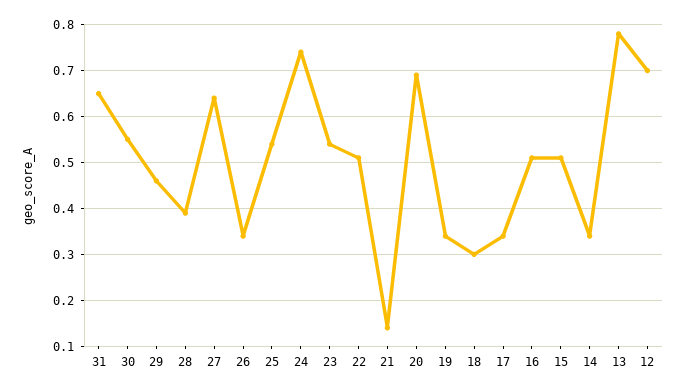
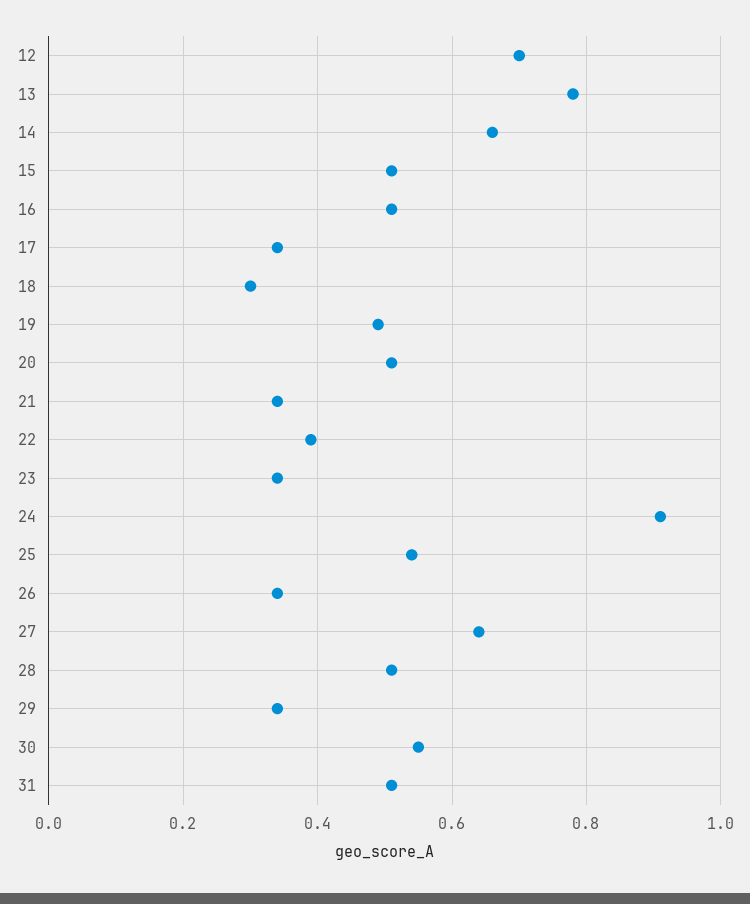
31: 0.65 -> 0.5
29: 0.45 -> 0.35
28: 0.4 -> 0.5
24: 0.75 -> 0.9
23: 0.55 -> 0.35
22: 0.5 -> 0.4
21: 0.15 -> 0.35
20: 0.7 -> 0.5
19: 0.35 -> 0.5
14: 0.35 -> 0.65

